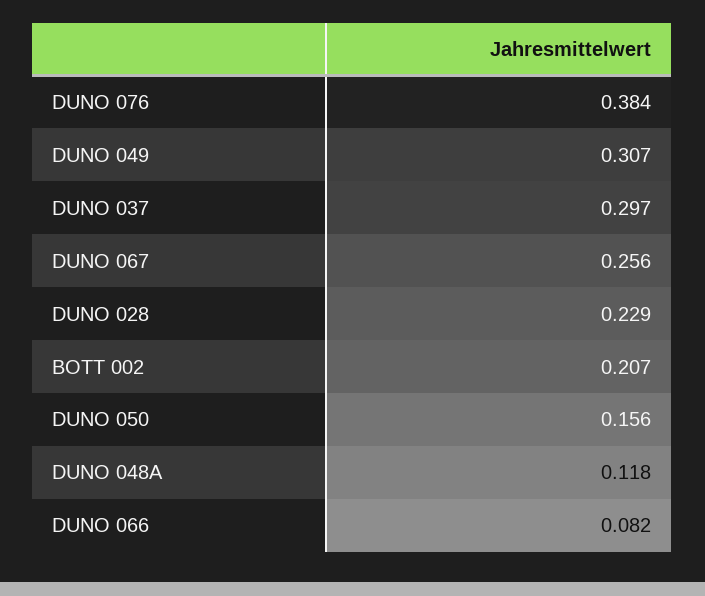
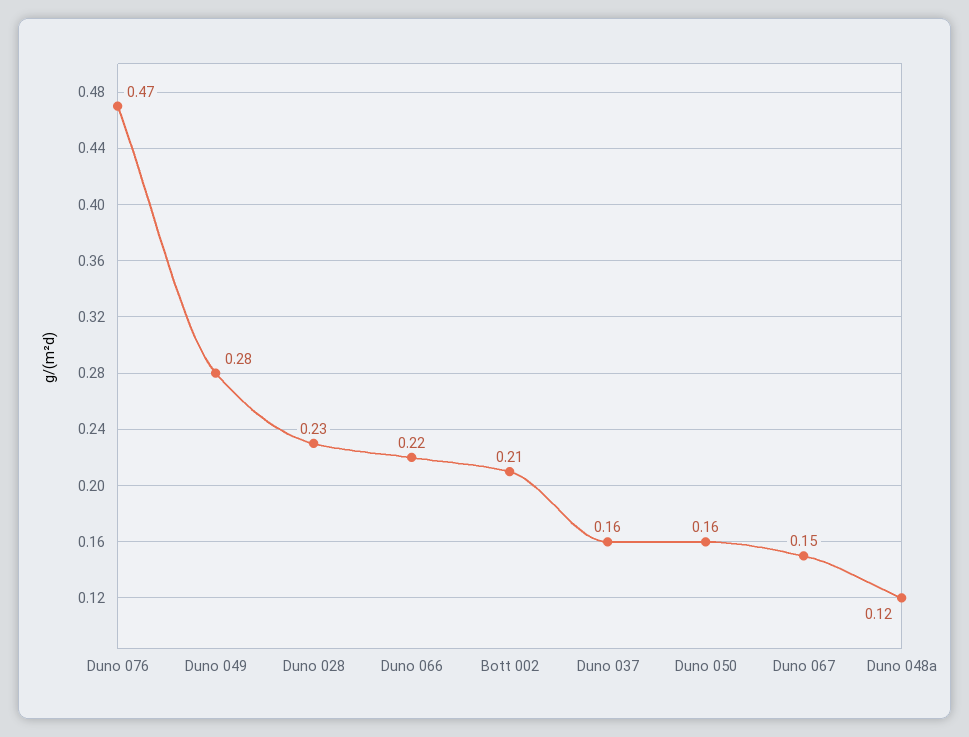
DUNO 076: 0.384 -> 0.47
DUNO 049: 0.307 -> 0.28
DUNO 037: 0.297 -> 0.16
DUNO 067: 0.256 -> 0.15
DUNO 066: 0.082 -> 0.22

